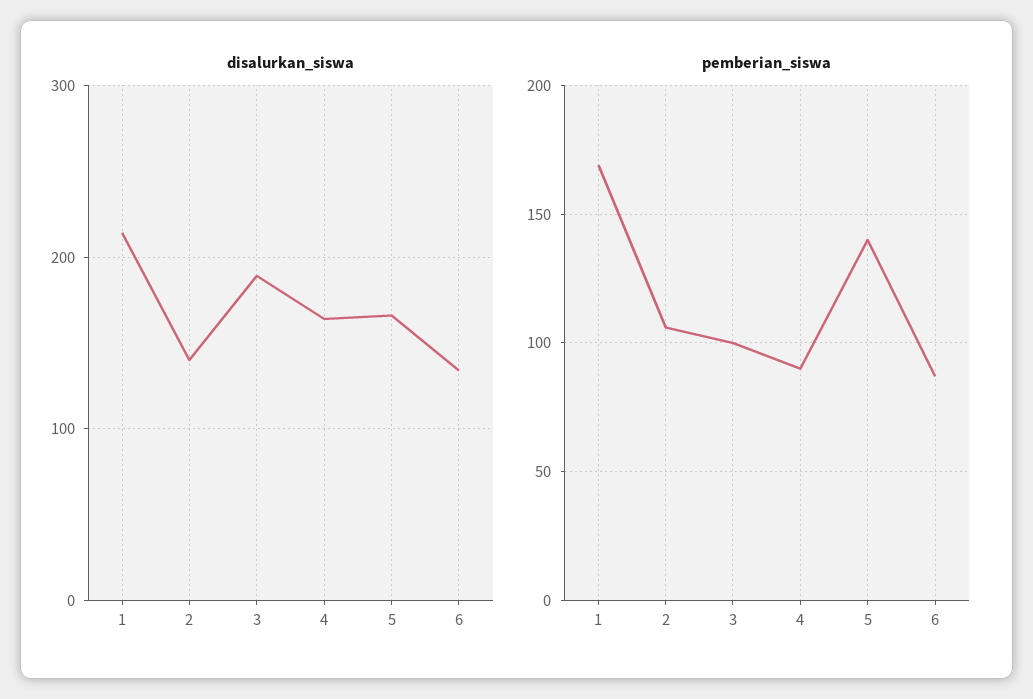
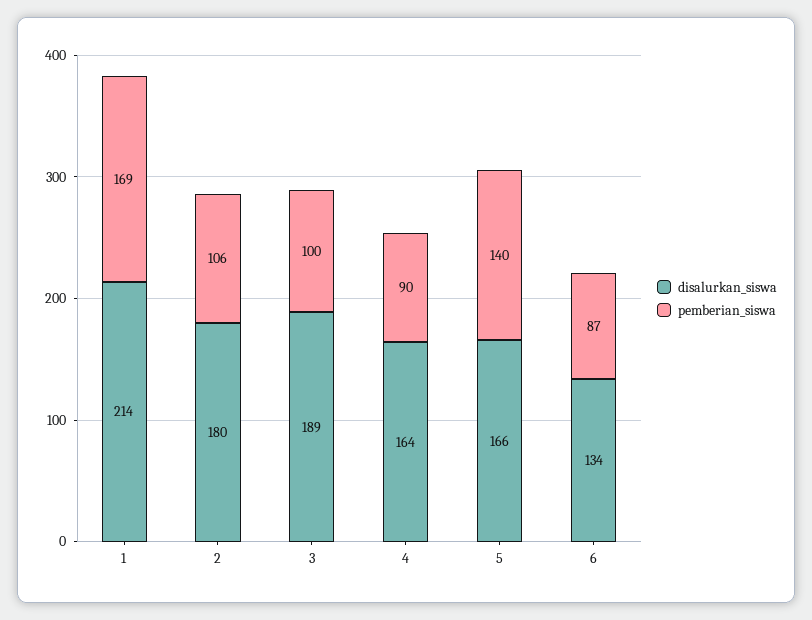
disalurkan_siswa, 2: 140 -> 180

